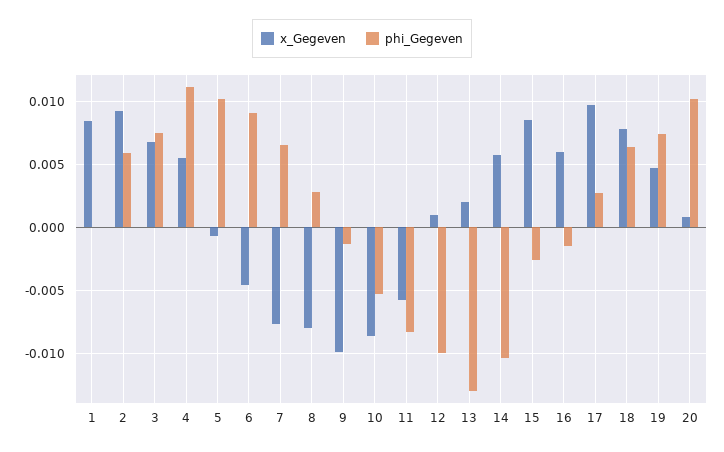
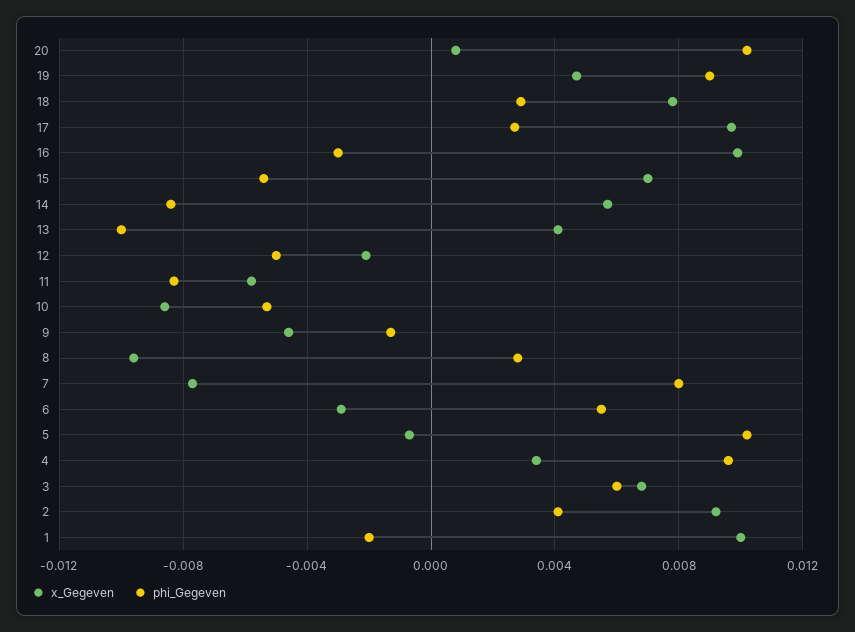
x_Gegeven, 1: 0.0085 -> 0.01
phi_Gegeven, 1: 0 -> -0.002
phi_Gegeven, 2: 0.006 -> 0.004
phi_Gegeven, 3: 0.0075 -> 0.006
x_Gegeven, 4: 0.0055 -> 0.0035
phi_Gegeven, 4: 0.011 -> 0.0095
x_Gegeven, 6: -0.0045 -> -0.003
phi_Gegeven, 6: 0.009 -> 0.0055
phi_Gegeven, 7: 0.0065 -> 0.008
x_Gegeven, 8: -0.008 -> -0.0095
x_Gegeven, 9: -0.01 -> -0.0045
x_Gegeven, 12: 0.001 -> -0.002
phi_Gegeven, 12: -0.01 -> -0.005
x_Gegeven, 13: 0.002 -> 0.004
phi_Gegeven, 13: -0.013 -> -0.01
phi_Gegeven, 14: -0.0105 -> -0.0085
x_Gegeven, 15: 0.0085 -> 0.007
phi_Gegeven, 15: -0.0025 -> -0.0055
x_Gegeven, 16: 0.006 -> 0.01
phi_Gegeven, 16: -0.0015 -> -0.003
phi_Gegeven, 18: 0.0065 -> 0.003
phi_Gegeven, 19: 0.0075 -> 0.009

